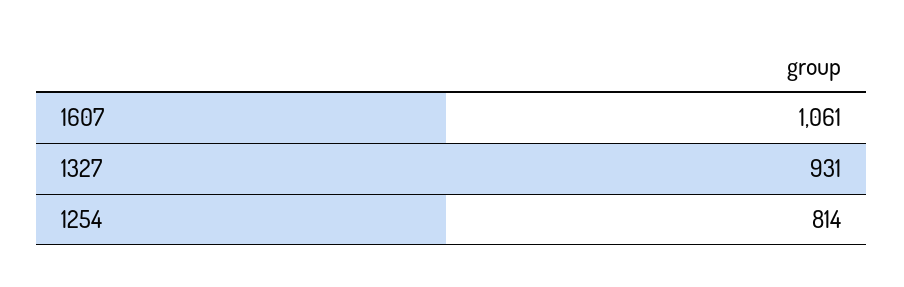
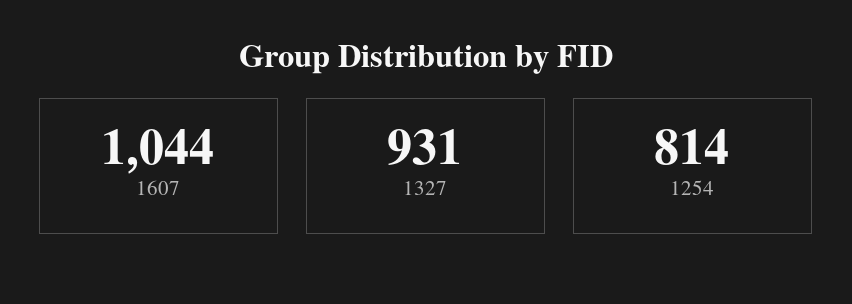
1607: 1061 -> 1044

